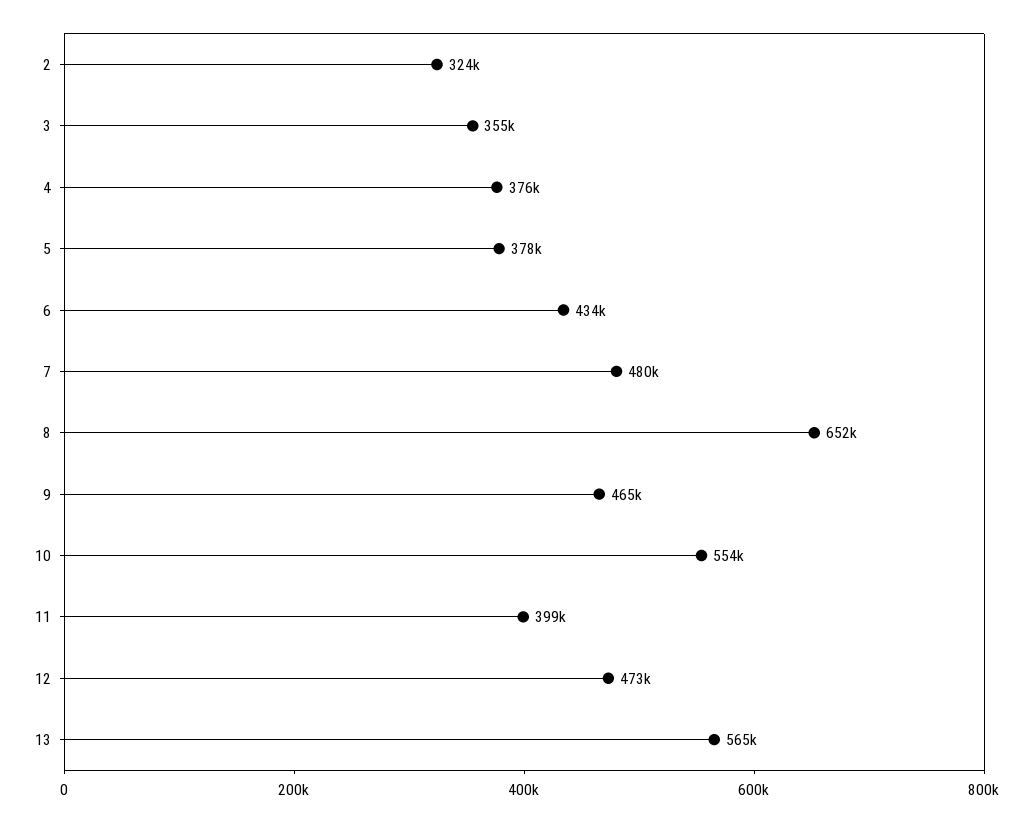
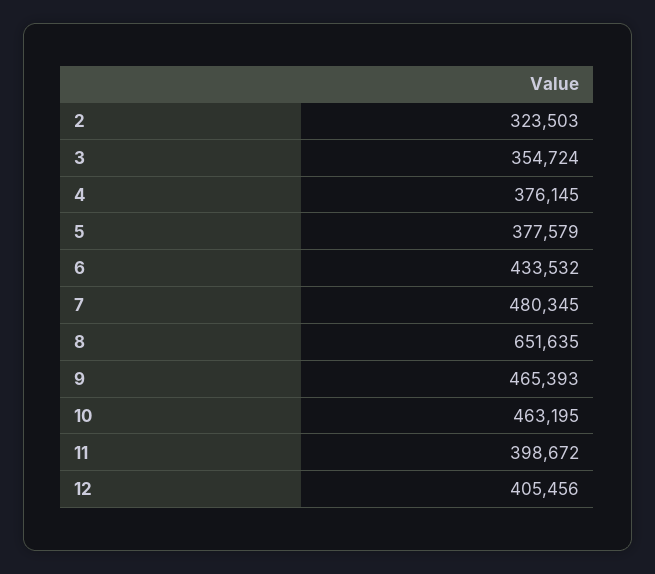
10: 554000 -> 463195
12: 473000 -> 405456
13: 565000 -> none

